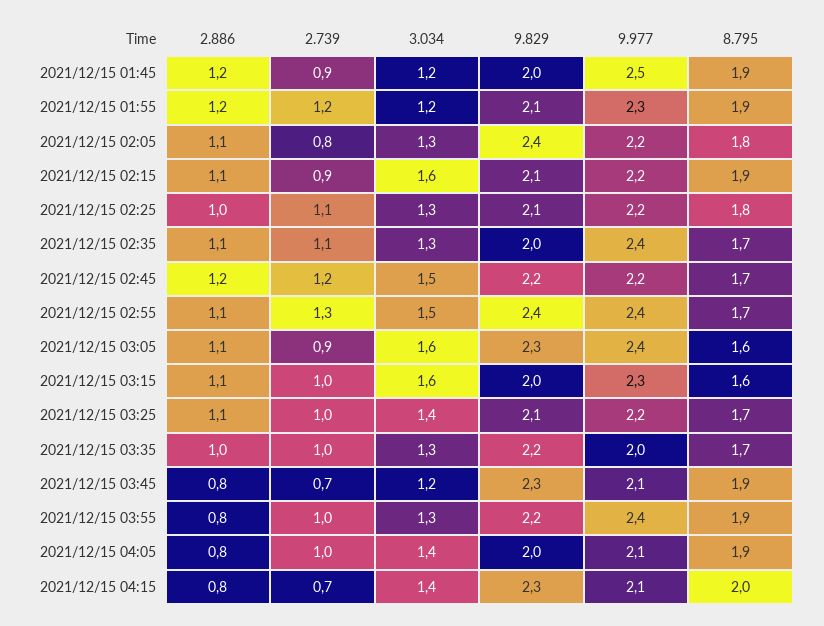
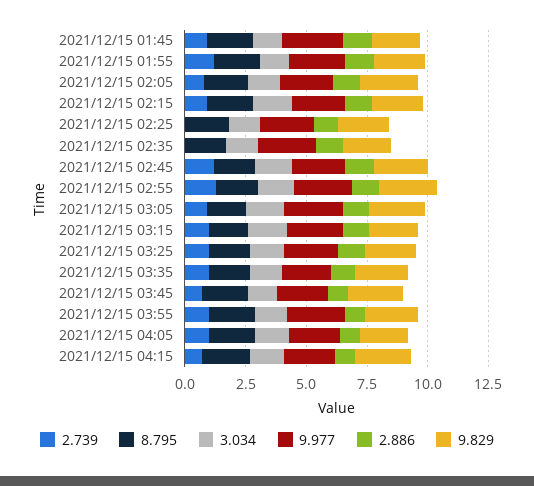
2.739, 2021/12/15 02:25: 1.1 -> 0
2.739, 2021/12/15 02:35: 1.1 -> 0

